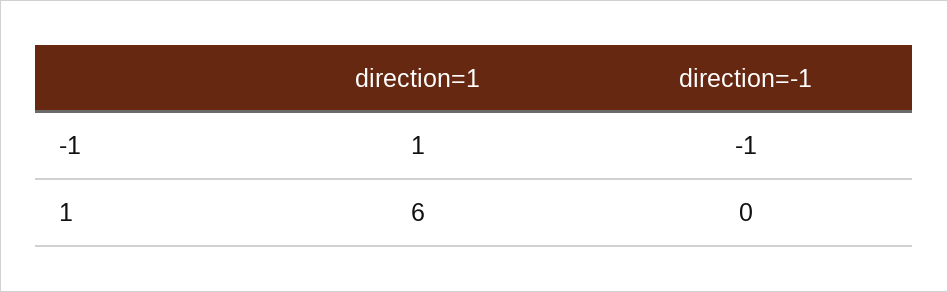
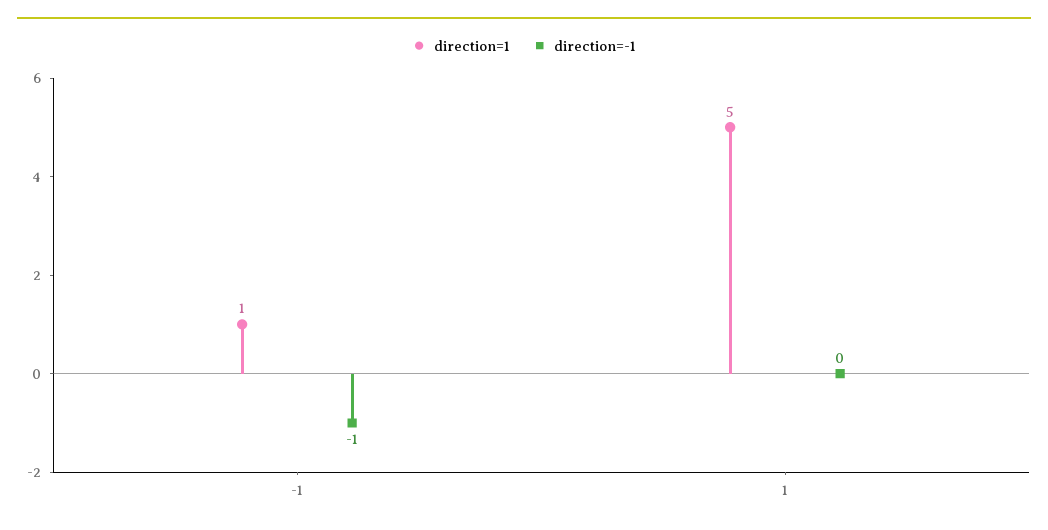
direction=1, 1: 6 -> 5

